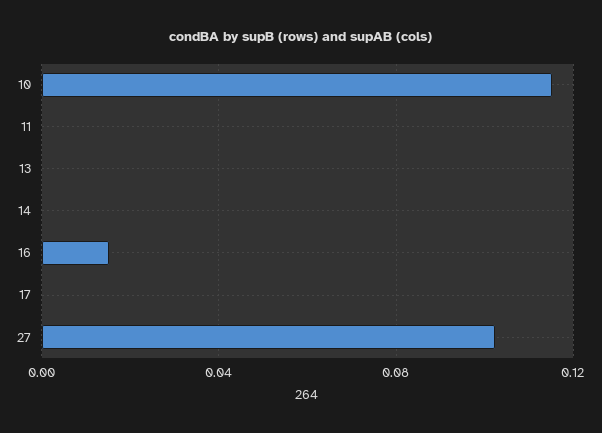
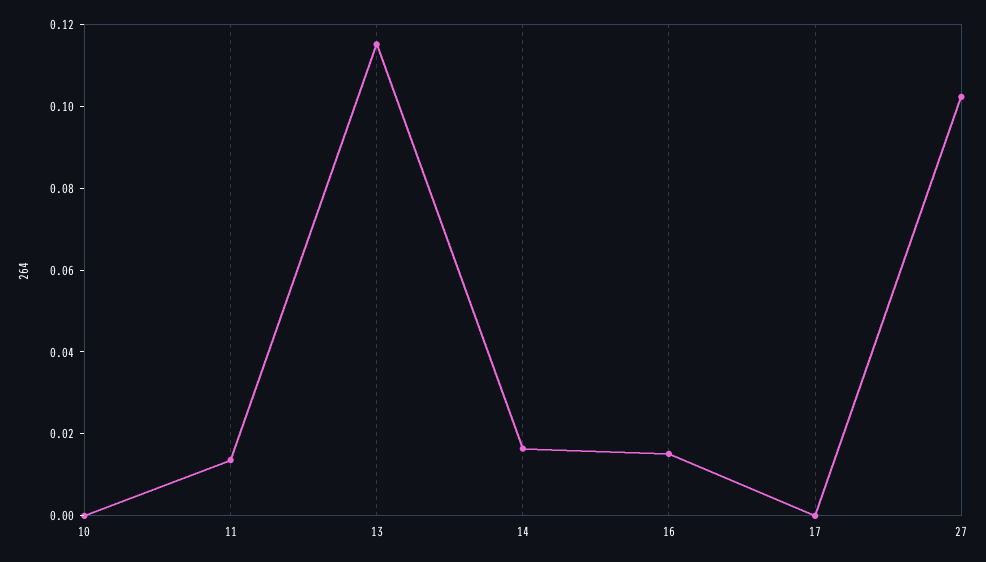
10: 0.115 -> 0
11: 0 -> 0.015
13: 0 -> 0.115
14: 0 -> 0.015

